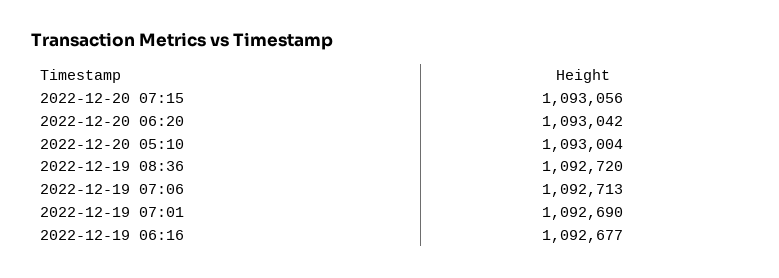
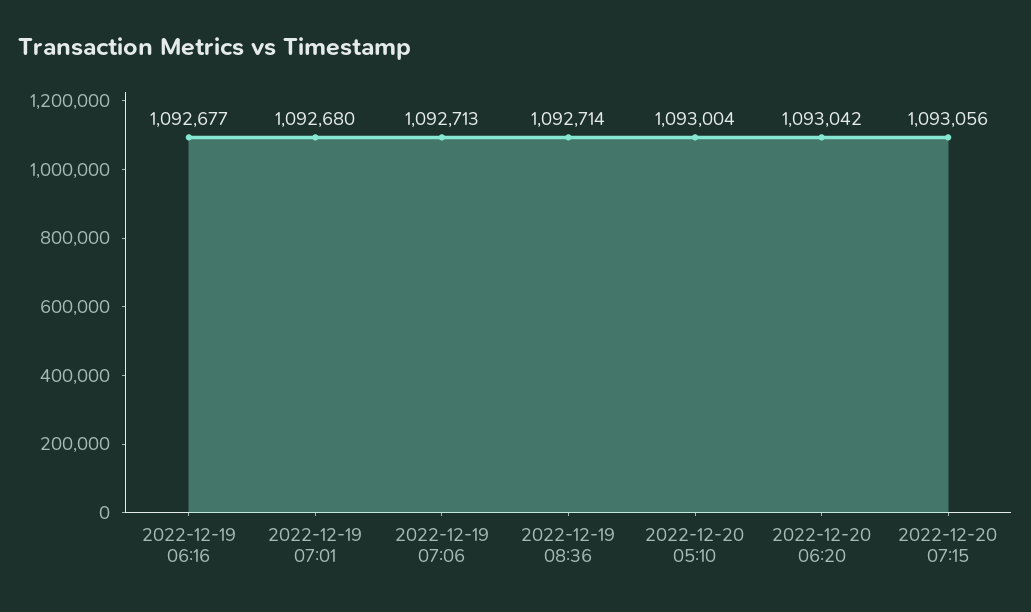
2022-12-19 08:36: 1092720 -> 1092714
2022-12-19 07:01: 1092690 -> 1092680

